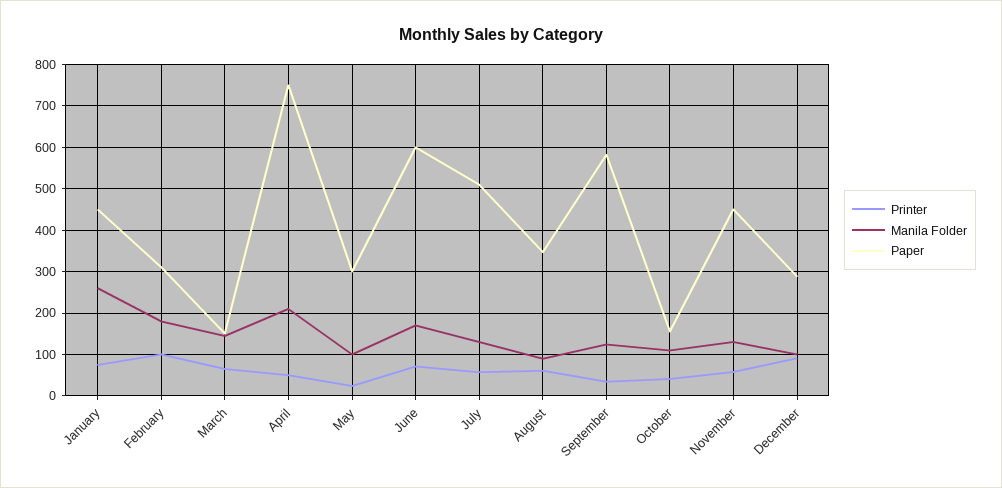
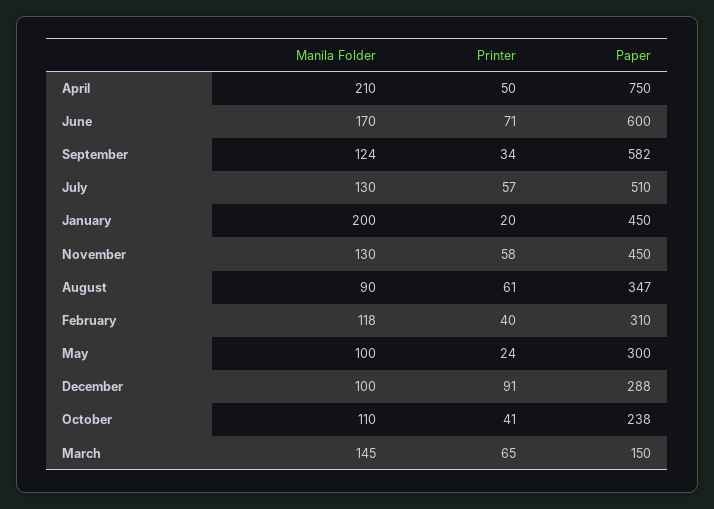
Printer, January: 80 -> 20
Manila Folder, January: 260 -> 200
Printer, February: 100 -> 40
Manila Folder, February: 180 -> 118
Paper, October: 160 -> 238

